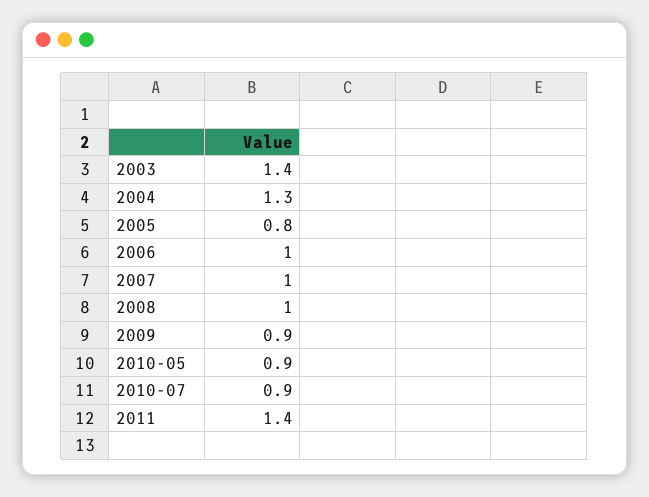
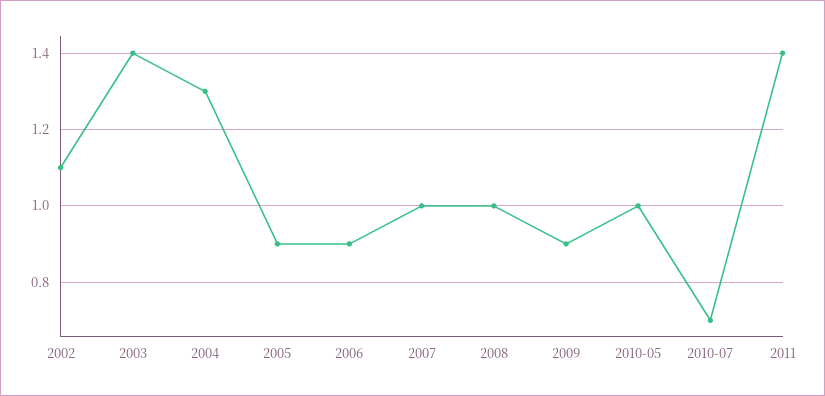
2005: 0.8 -> 0.9
2006: 1 -> 0.9
2010-05: 0.9 -> 1
2010-07: 0.9 -> 0.7
2002: none -> 1.1

